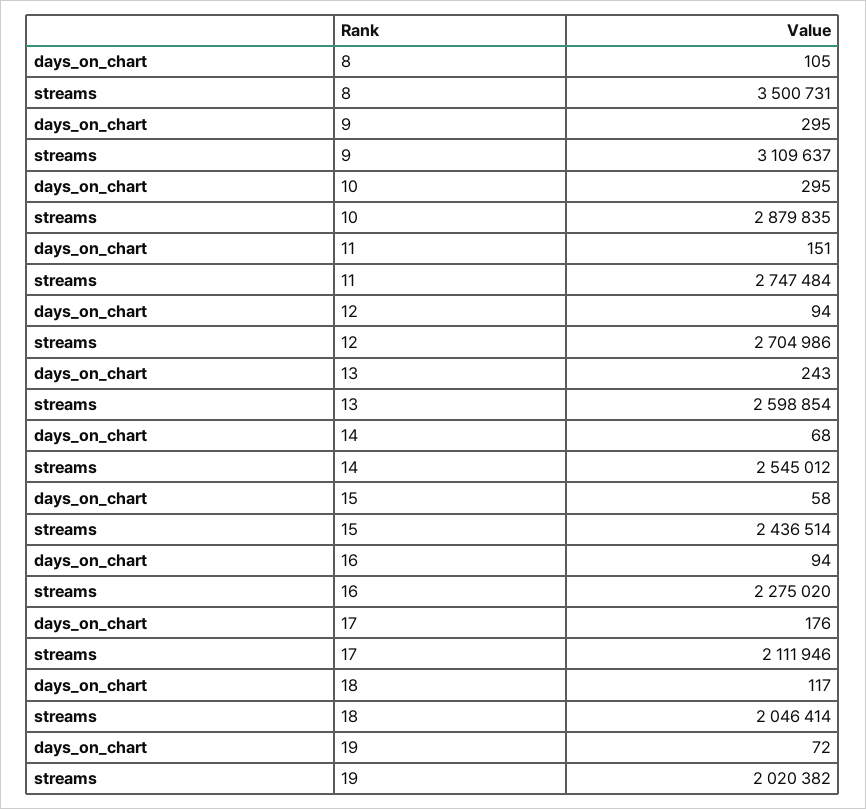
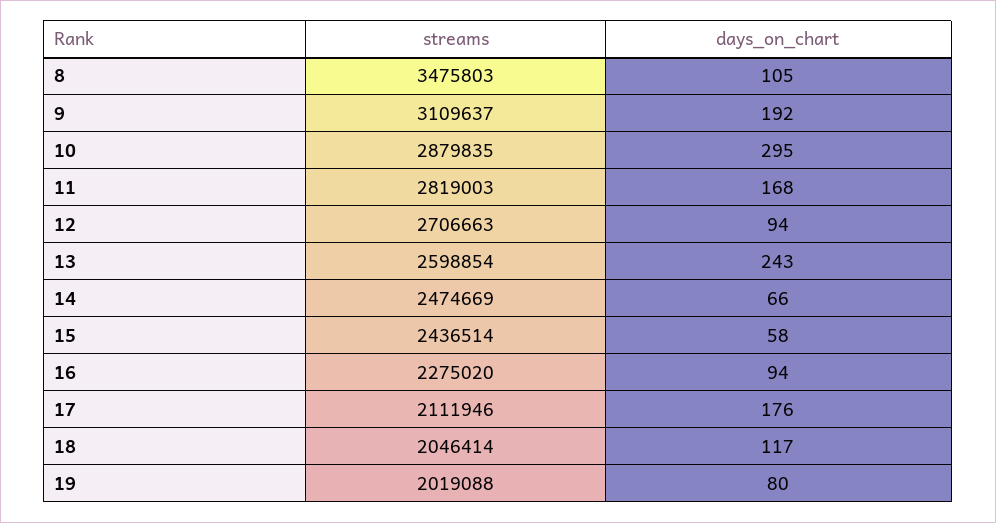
streams, 8: 3500731 -> 3475803
days_on_chart, 9: 295 -> 192
days_on_chart, 11: 151 -> 168
streams, 11: 2747484 -> 2819003
streams, 12: 2704986 -> 2706663
days_on_chart, 14: 68 -> 66
streams, 14: 2545012 -> 2474669
days_on_chart, 19: 72 -> 80
streams, 19: 2020382 -> 2019088

